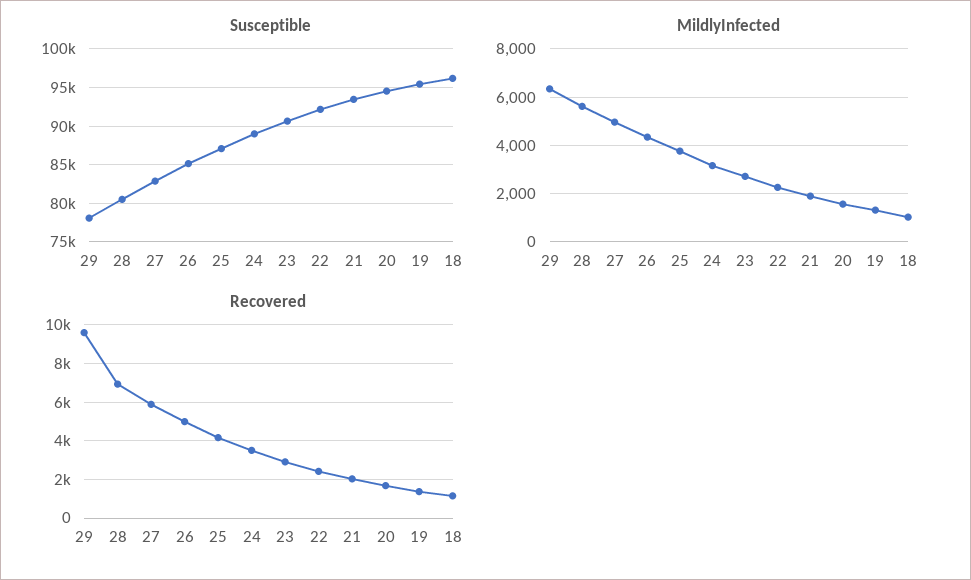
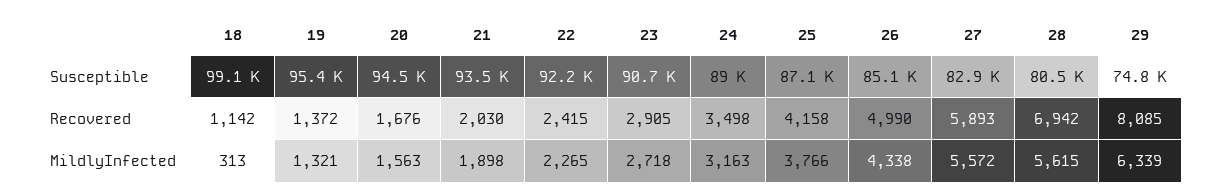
Susceptible, 29: 78000 -> 74800
Susceptible, 18: 96000 -> 99100
MildlyInfected, 27: 5000 -> 5572
MildlyInfected, 18: 1000 -> 313
Recovered, 29: 9500 -> 8085

